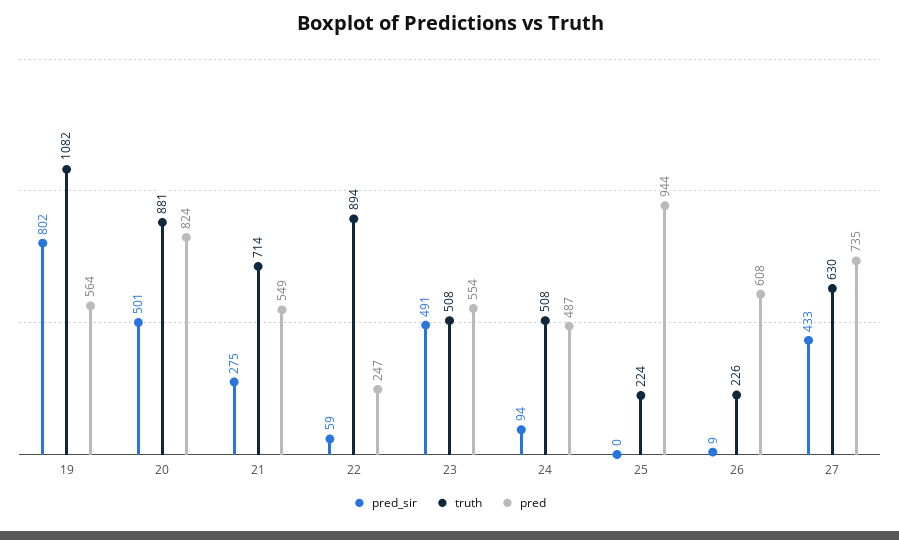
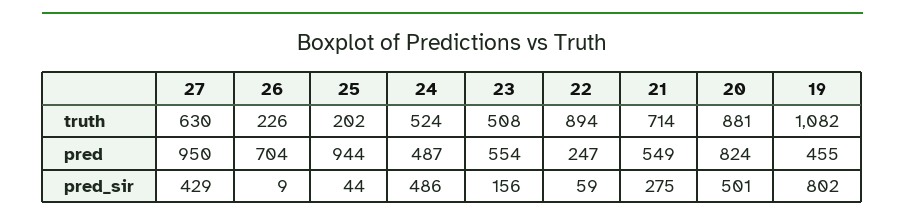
pred, 19: 564 -> 455
pred_sir, 23: 491 -> 156
pred_sir, 24: 94 -> 486
truth, 24: 508 -> 524
pred_sir, 25: 0 -> 44
truth, 25: 224 -> 202
pred, 26: 608 -> 704
pred_sir, 27: 433 -> 429
pred, 27: 735 -> 950

